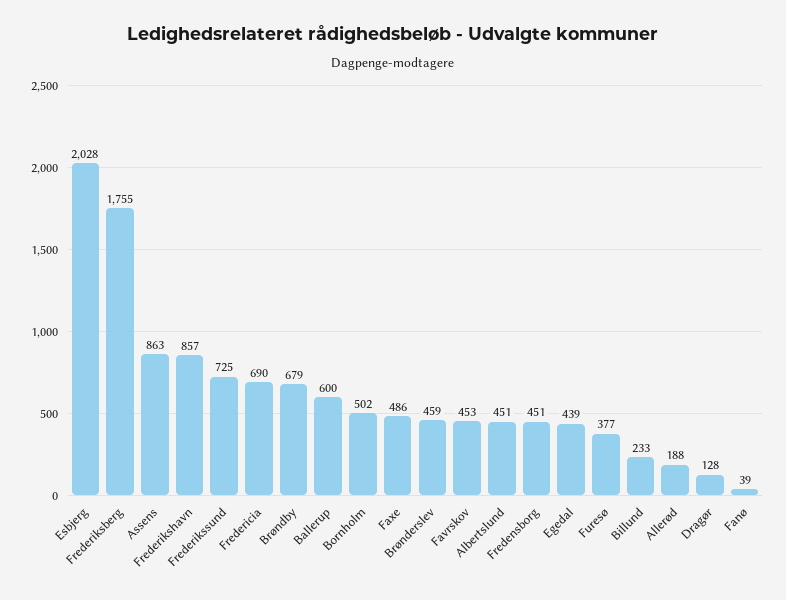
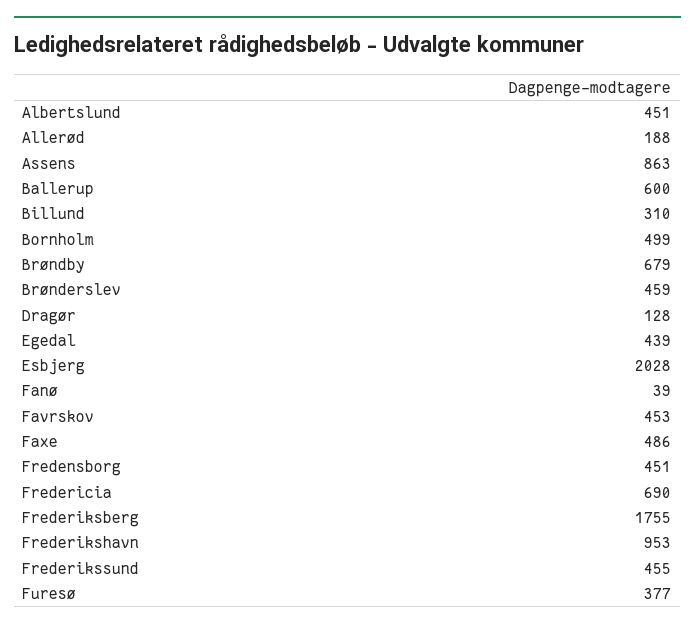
Frederikshavn: 857 -> 953
Frederikssund: 725 -> 455
Bornholm: 502 -> 499
Billund: 233 -> 310

